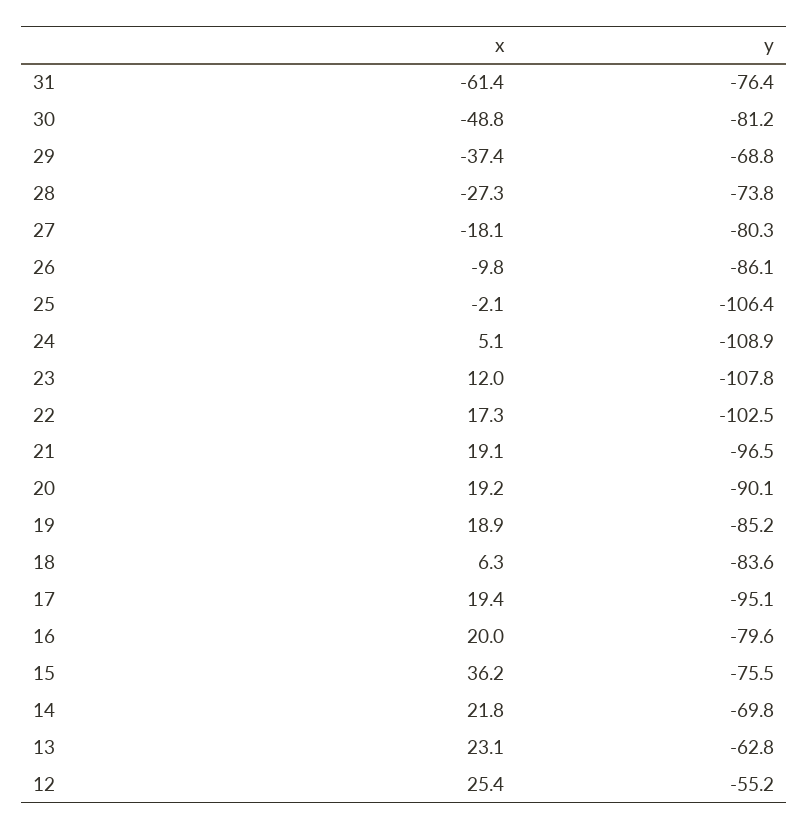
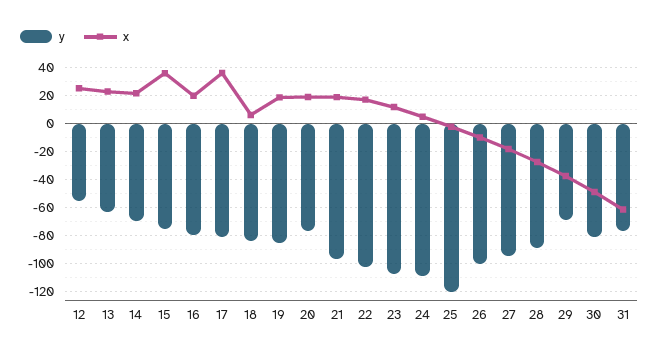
y, 28: -73.8 -> -90
y, 27: -80.3 -> -95
y, 26: -86.1 -> -100
y, 25: -106.4 -> -120
y, 20: -90.1 -> -75
x, 17: 19.4 -> 35
y, 17: -95.1 -> -80

